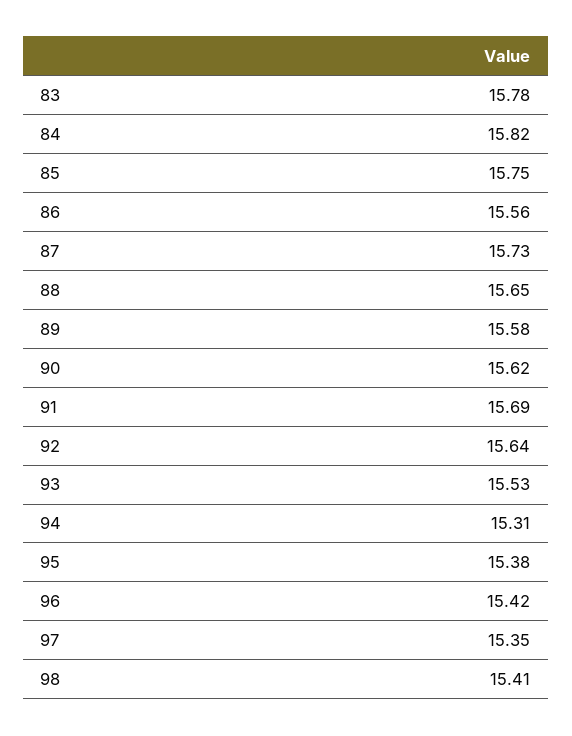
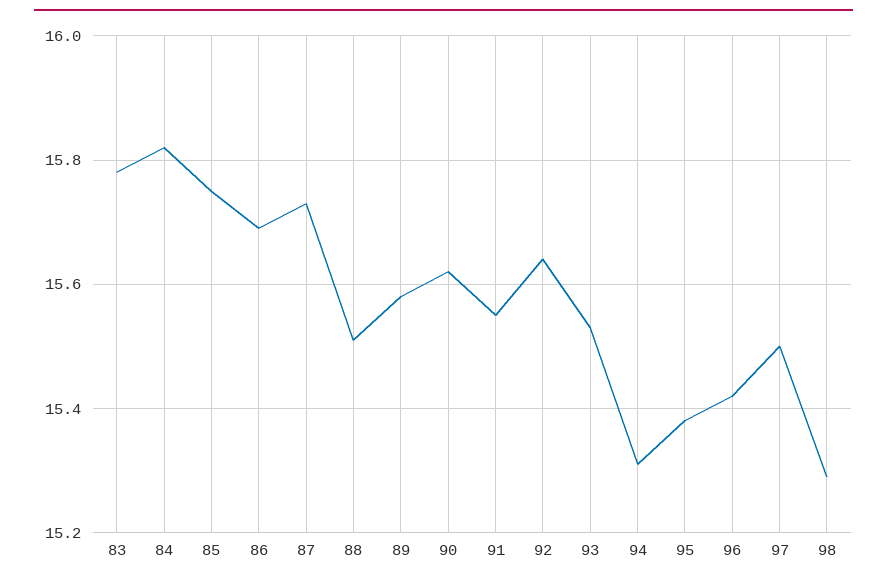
86: 15.56 -> 15.7
88: 15.65 -> 15.5
91: 15.69 -> 15.55
97: 15.35 -> 15.5
98: 15.41 -> 15.3

